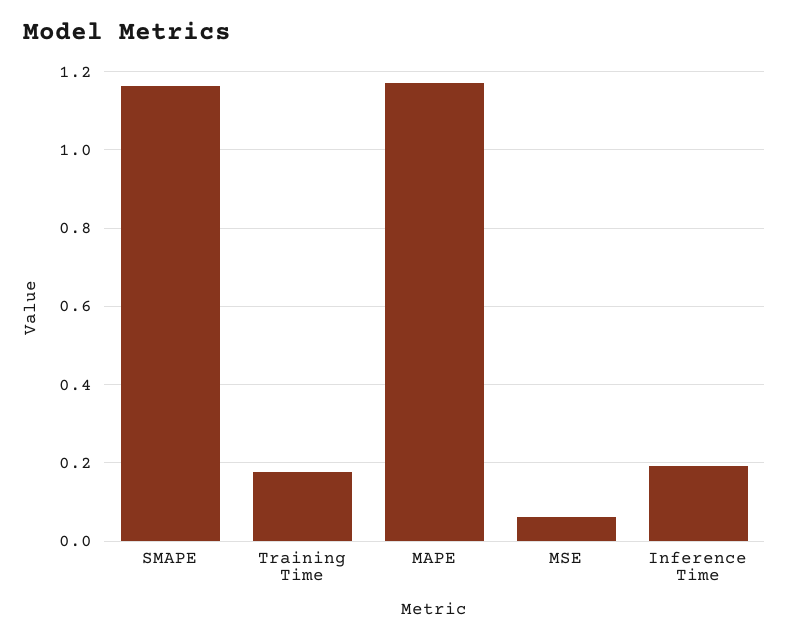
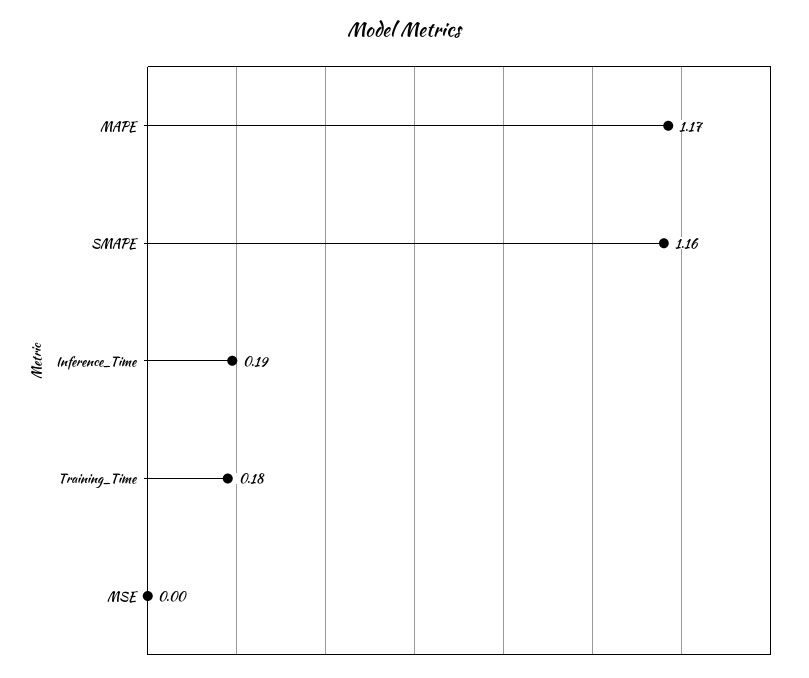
MSE: 0.06 -> 0

